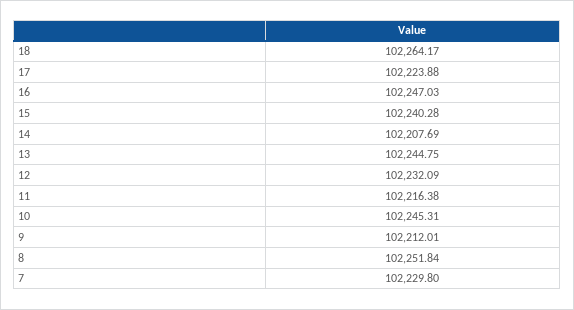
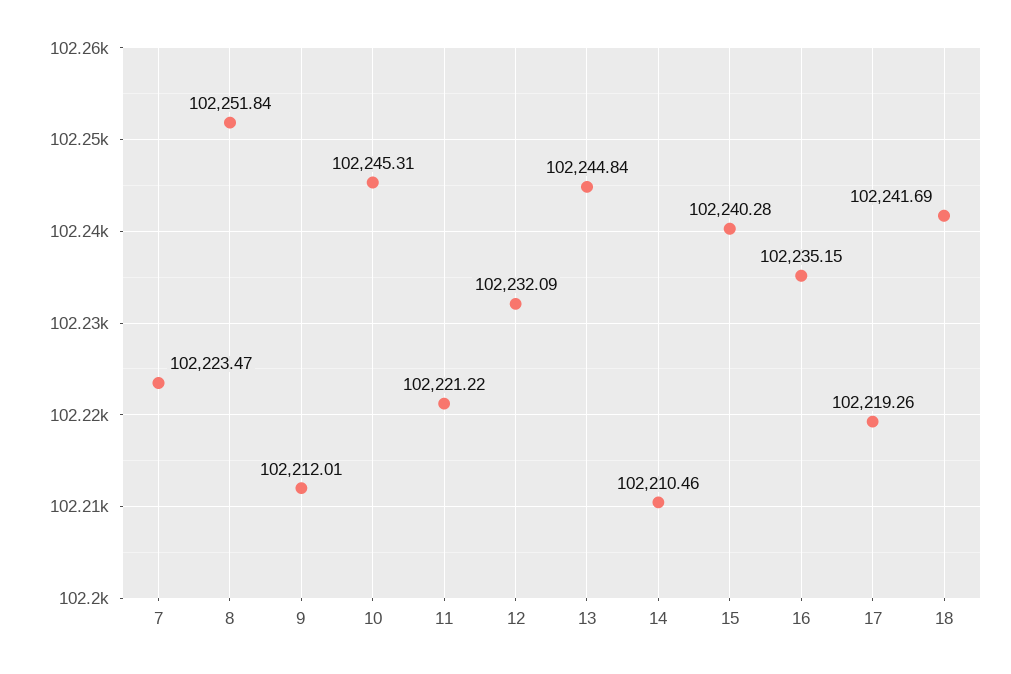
18: 102264.17 -> 102241.69
17: 102223.88 -> 102219.26
16: 102247.03 -> 102235.15
14: 102207.69 -> 102210.46
13: 102244.75 -> 102244.84
11: 102216.38 -> 102221.22
7: 102229.8 -> 102223.47

